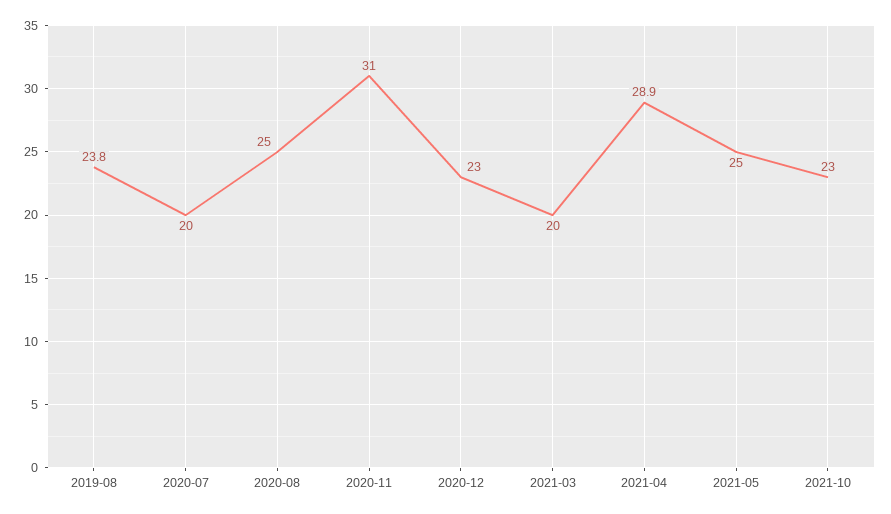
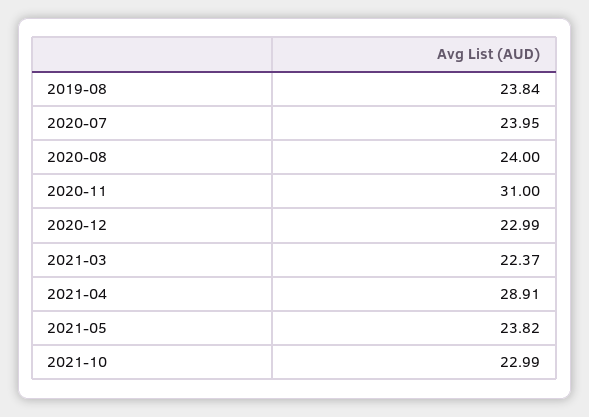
2020-07: 20 -> 23.95
2020-08: 25 -> 24
2021-03: 20 -> 22.37
2021-05: 25 -> 23.82

